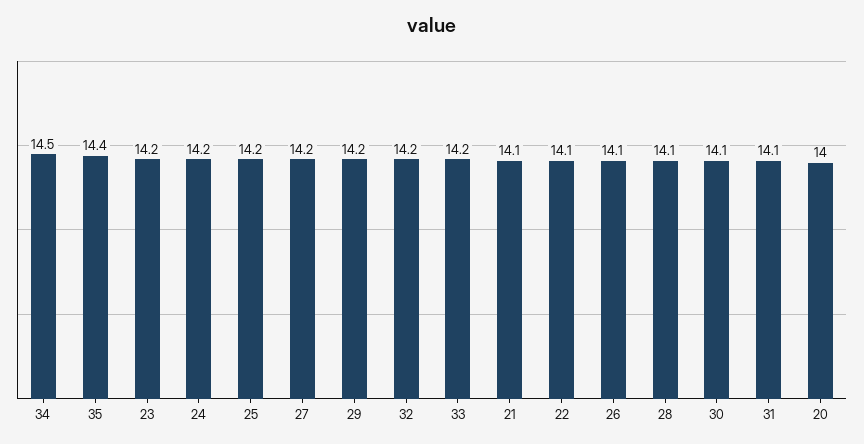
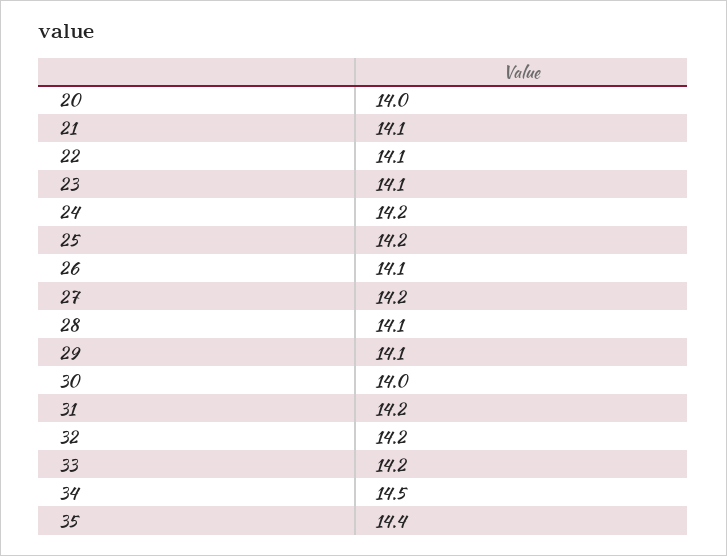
23: 14.2 -> 14.1
29: 14.2 -> 14.1
30: 14.1 -> 14
31: 14.1 -> 14.2

